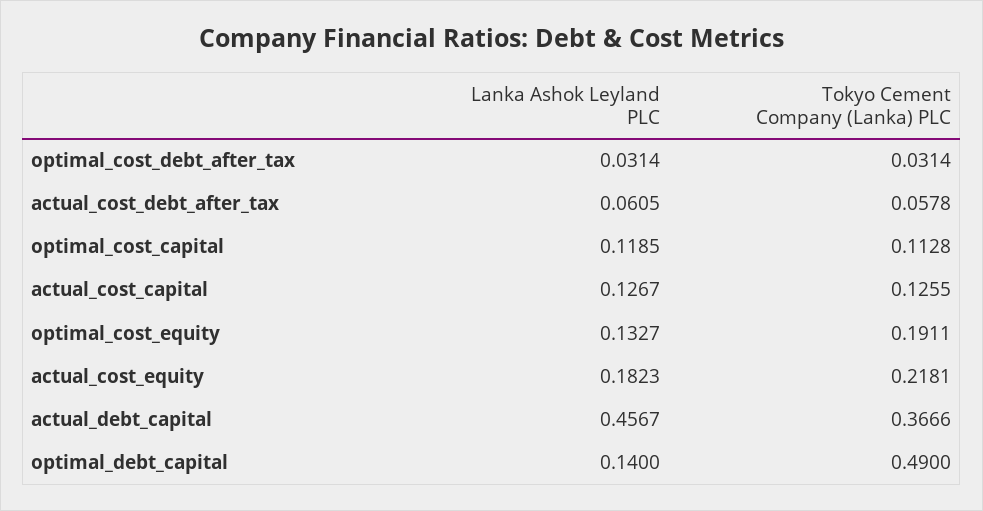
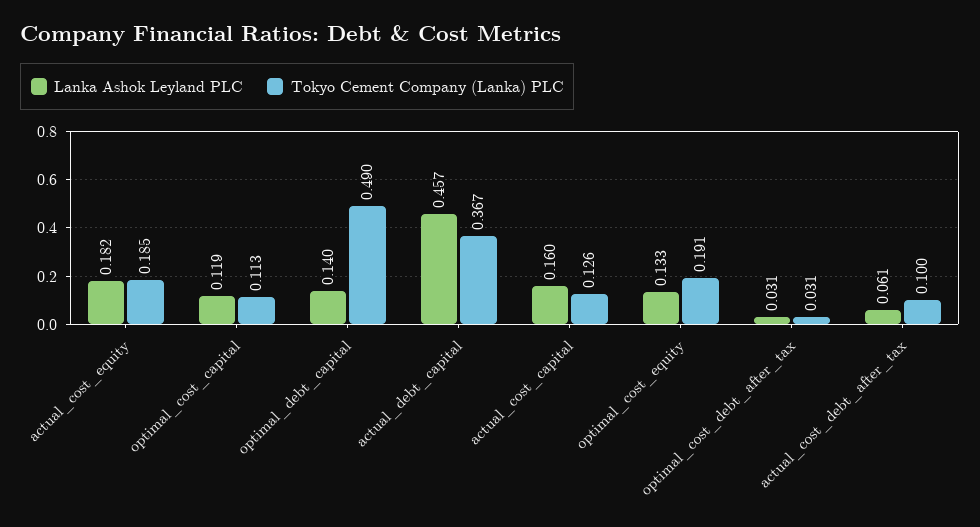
Tokyo Cement Company (Lanka) PLC, actual_cost_debt_after_tax: 0.0578 -> 0.1
Lanka Ashok Leyland PLC, actual_cost_capital: 0.1267 -> 0.16
Tokyo Cement Company (Lanka) PLC, actual_cost_equity: 0.2181 -> 0.185

